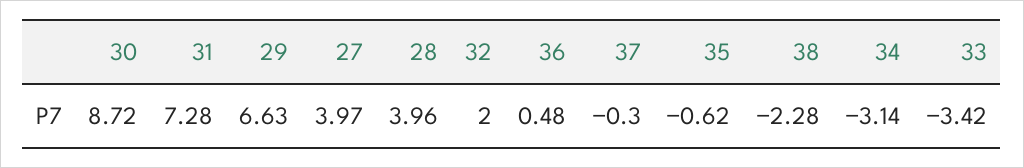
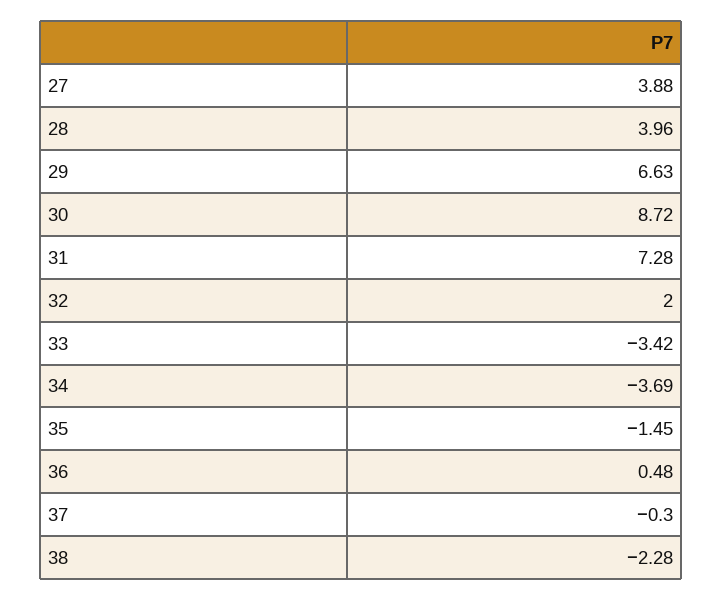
27: 3.97 -> 3.88
35: -0.62 -> -1.45
34: -3.14 -> -3.69

